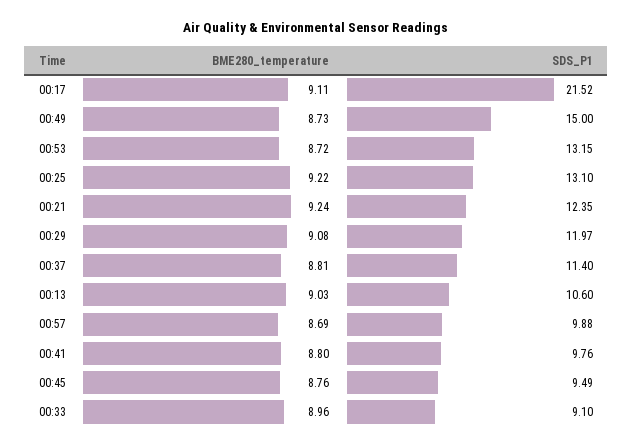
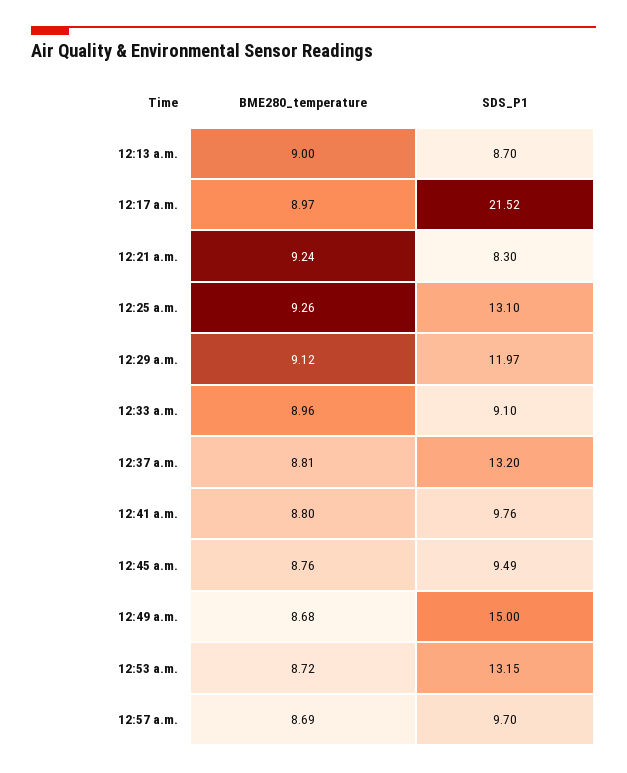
BME280_temperature, 00:17: 9.11 -> 8.97
BME280_temperature, 00:49: 8.73 -> 8.68
BME280_temperature, 00:25: 9.22 -> 9.26
SDS_P1, 00:21: 12.35 -> 8.3
BME280_temperature, 00:29: 9.08 -> 9.12
SDS_P1, 00:37: 11.4 -> 13.2
BME280_temperature, 00:13: 9.03 -> 9
SDS_P1, 00:13: 10.6 -> 8.7
SDS_P1, 00:57: 9.88 -> 9.7

